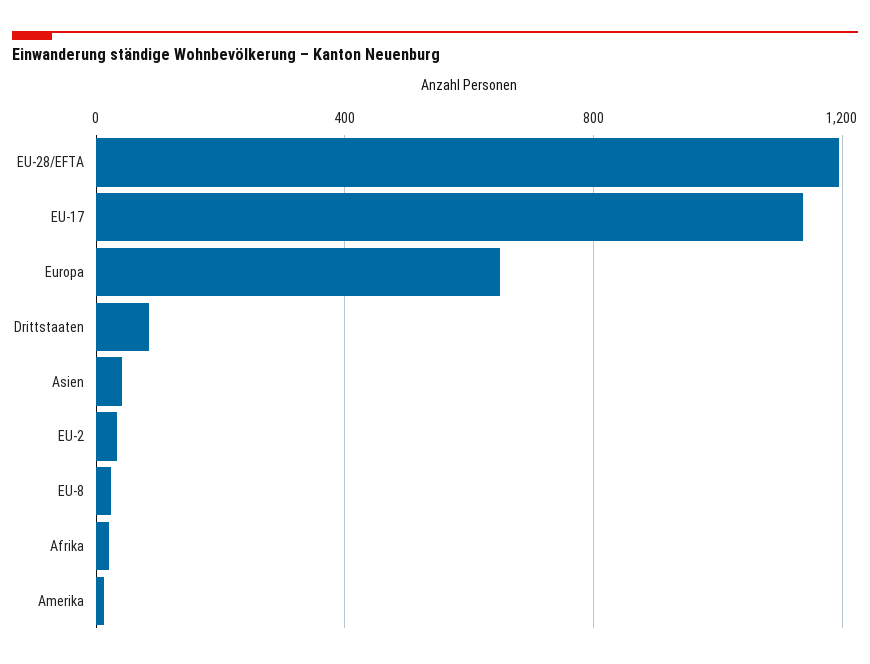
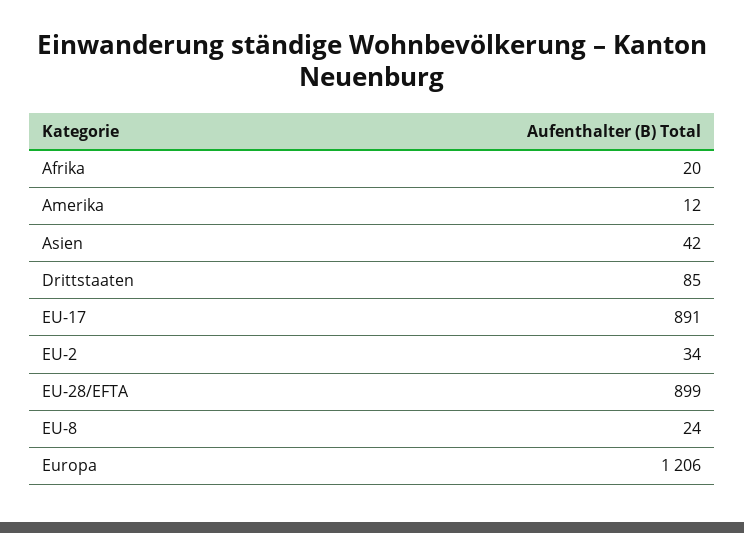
EU-28/EFTA: 1200 -> 899
EU-17: 1150 -> 891
Europa: 650 -> 1206

